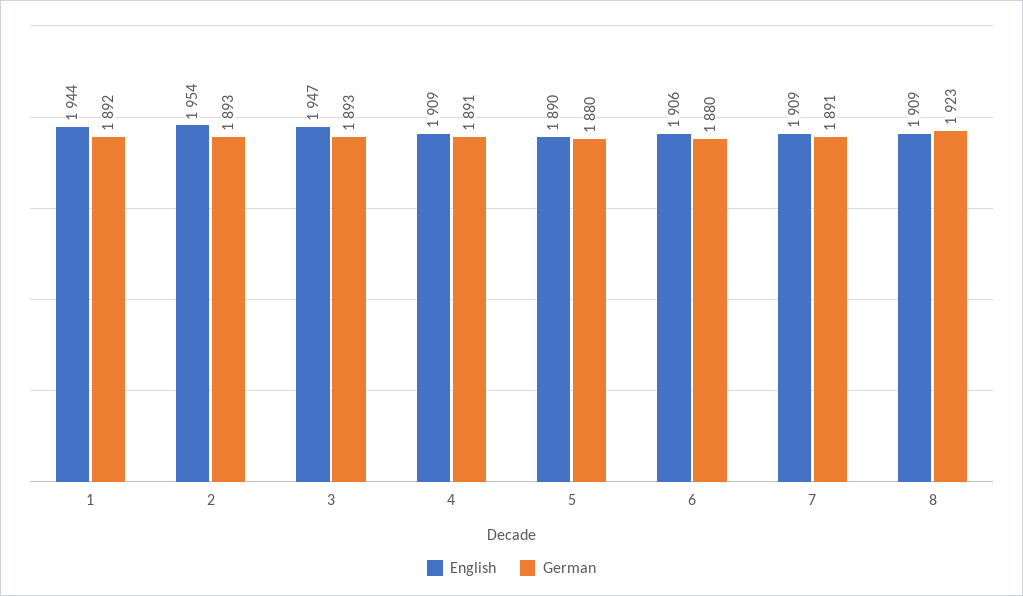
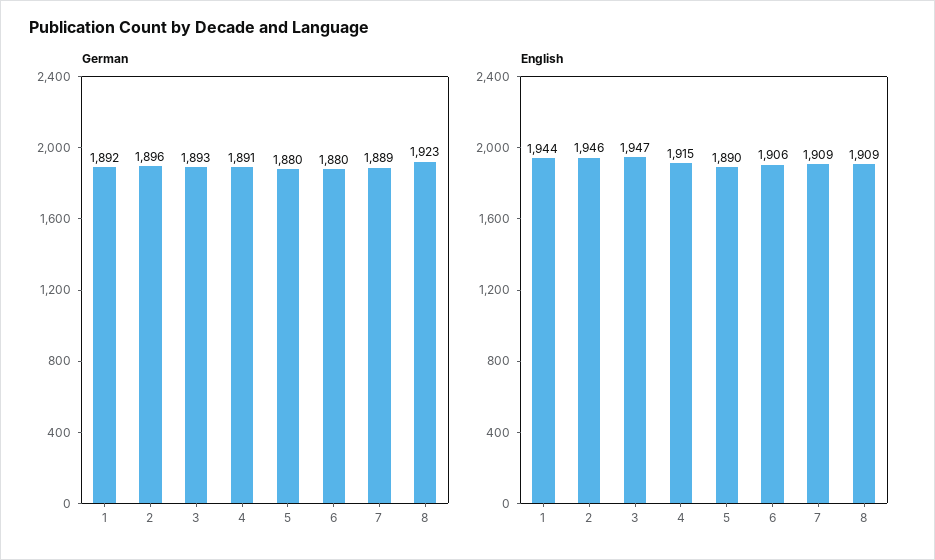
English, 2: 1954 -> 1946
German, 2: 1893 -> 1896
English, 4: 1909 -> 1915
German, 7: 1891 -> 1889

